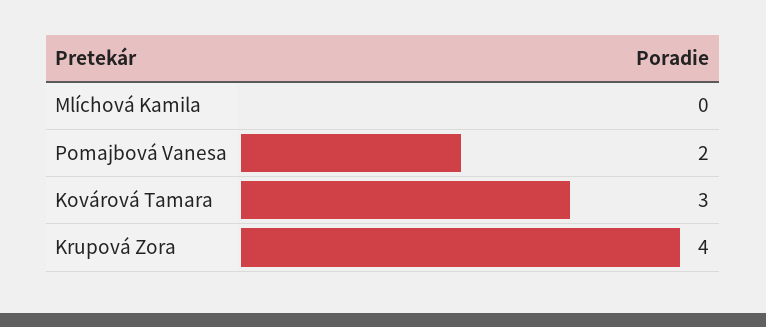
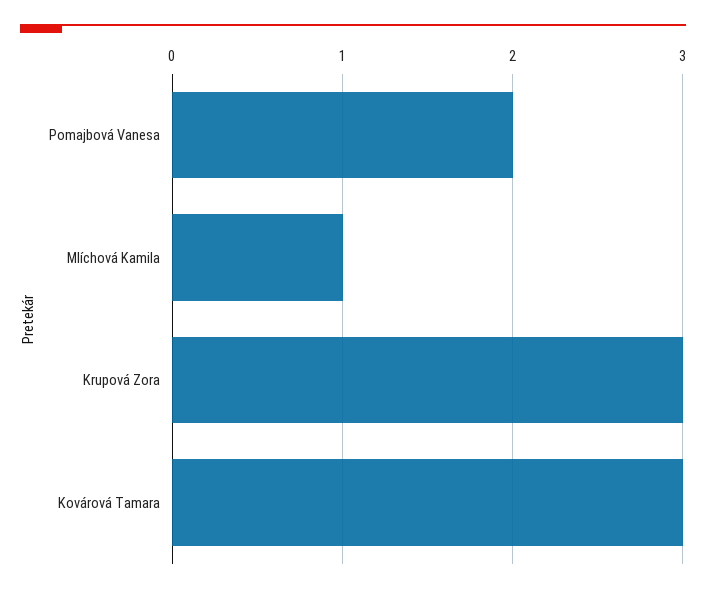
Mlíchová Kamila: 0 -> 1
Krupová Zora: 4 -> 3

